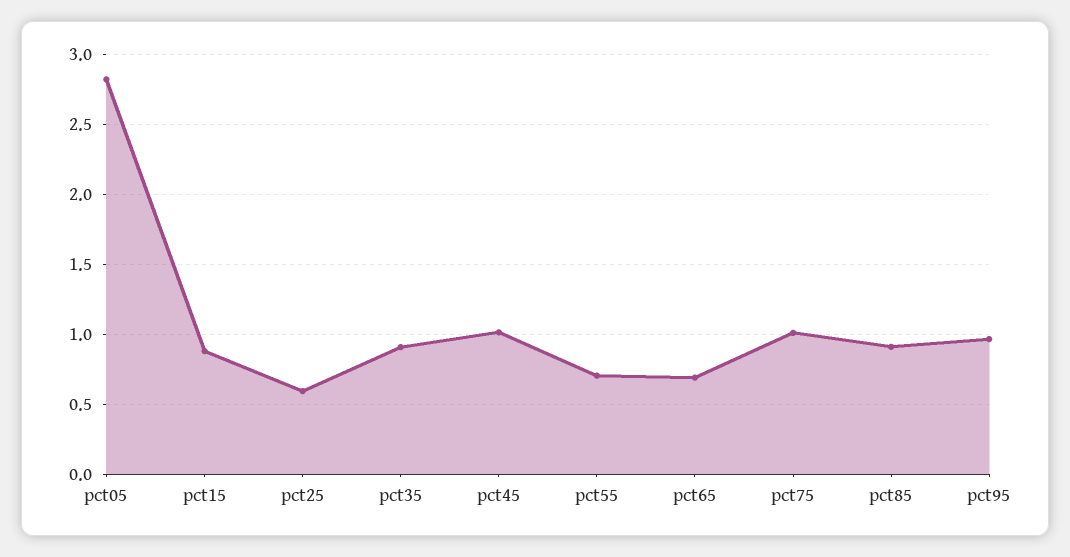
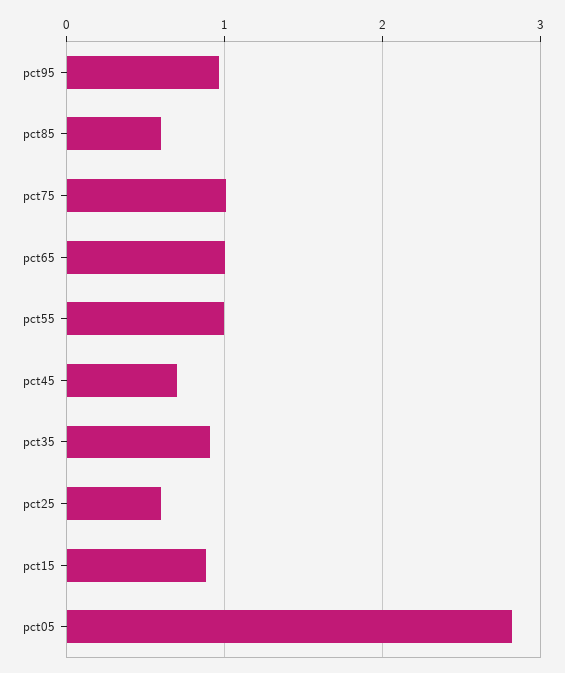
pct45: 1 -> 0.7
pct55: 0.7 -> 1
pct65: 0.7 -> 1
pct85: 0.9 -> 0.6

